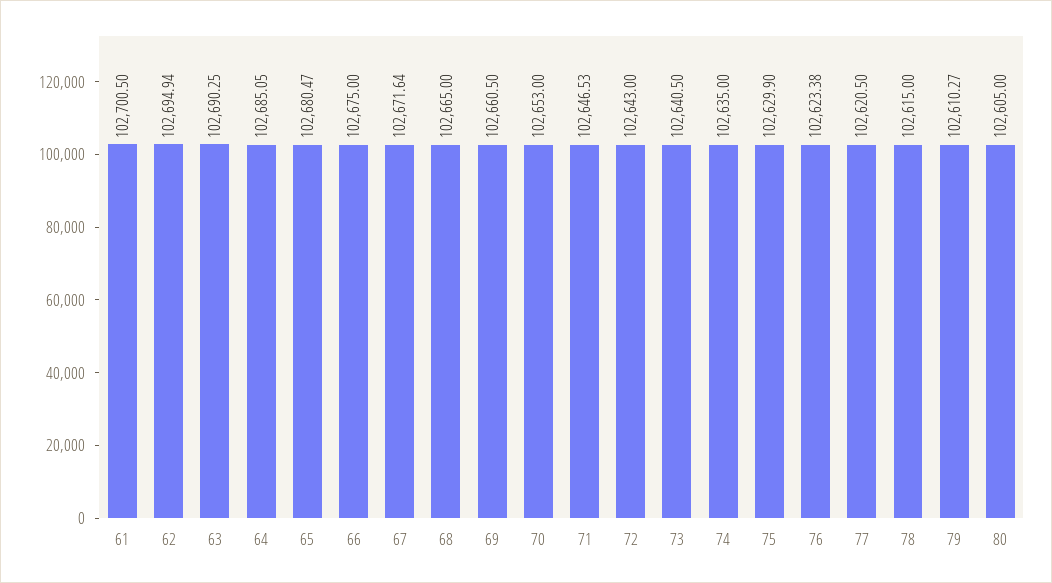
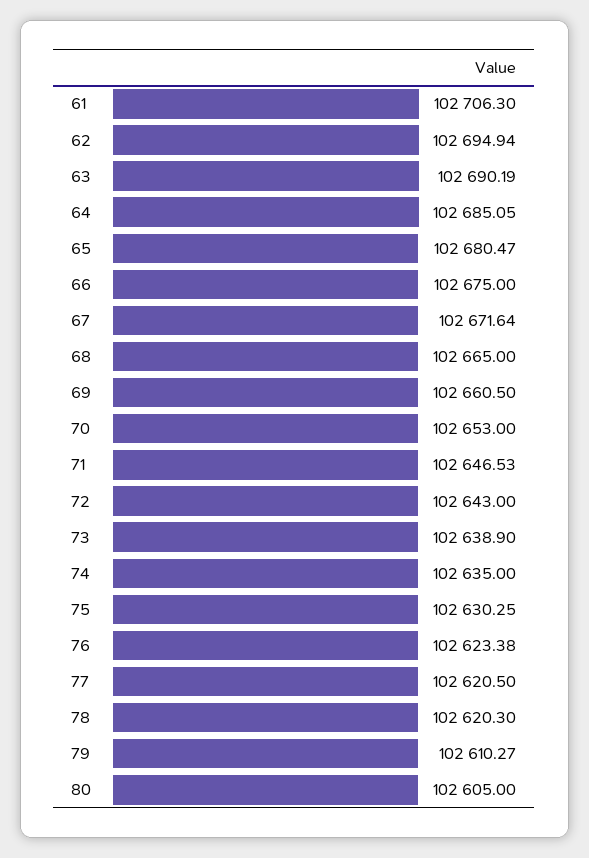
61: 102700.5 -> 102706.3
63: 102690.25 -> 102690.19
73: 102640.5 -> 102638.9
75: 102629.9 -> 102630.25
78: 102615 -> 102620.3

